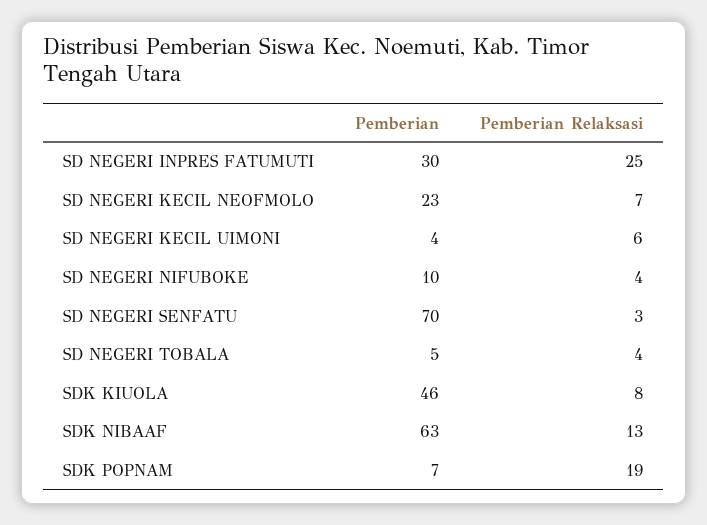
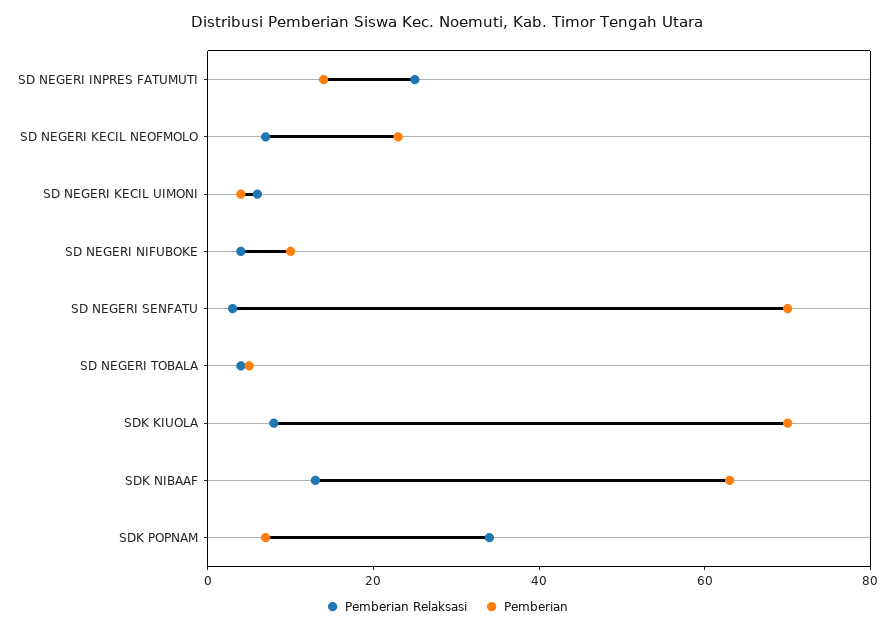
Pemberian, SD NEGERI INPRES FATUMUTI: 30 -> 15
Pemberian, SDK KIUOLA: 46 -> 70
Pemberian Relaksasi, SDK POPNAM: 19 -> 35

